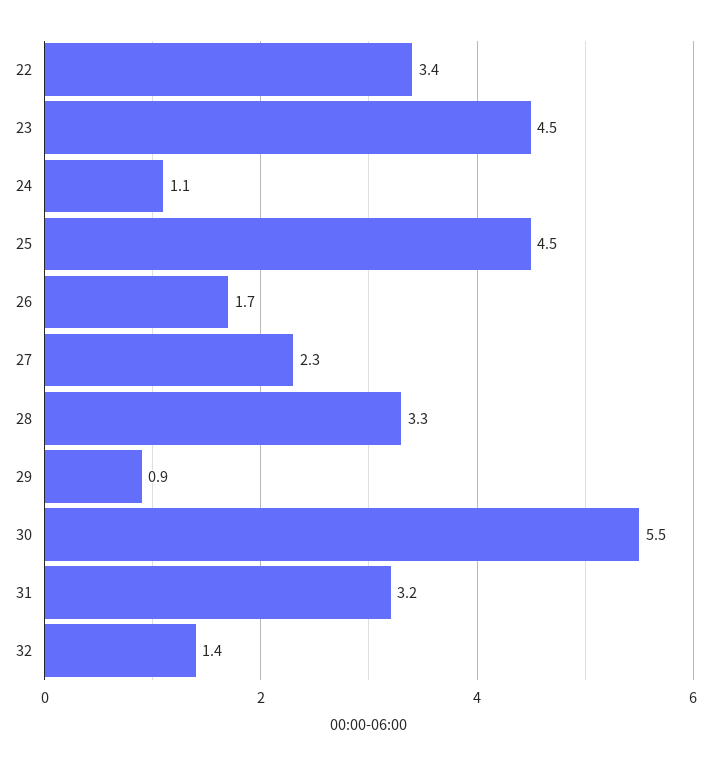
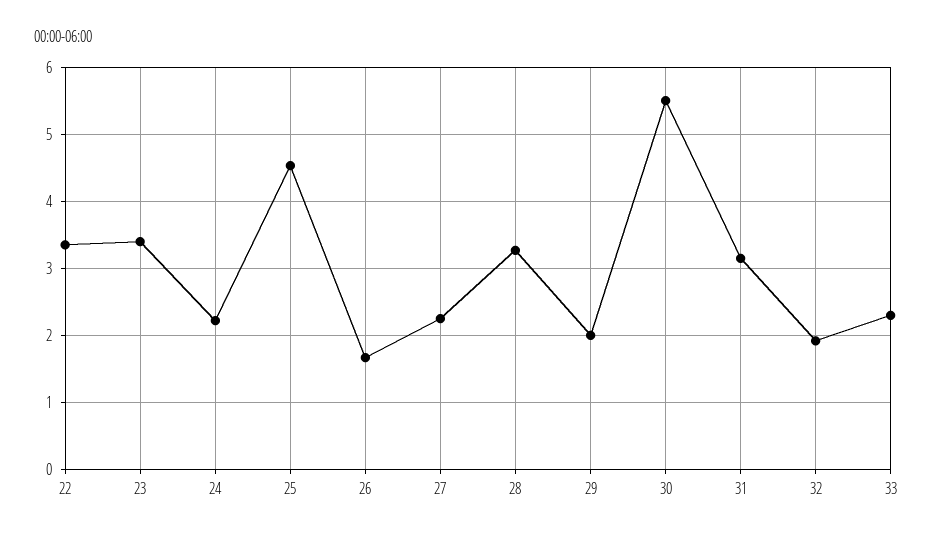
23: 4.5 -> 3.4
24: 1.1 -> 2.2
29: 0.9 -> 2
32: 1.4 -> 1.9
33: none -> 2.3

